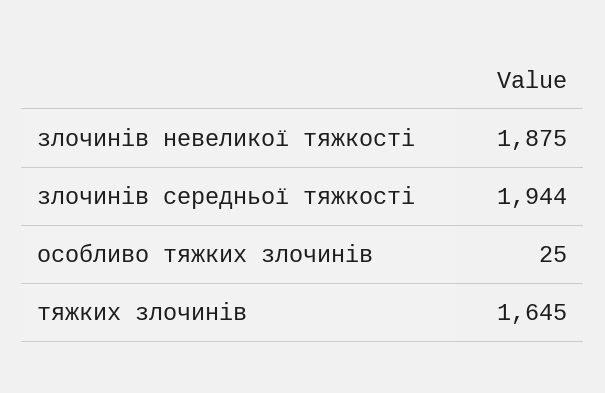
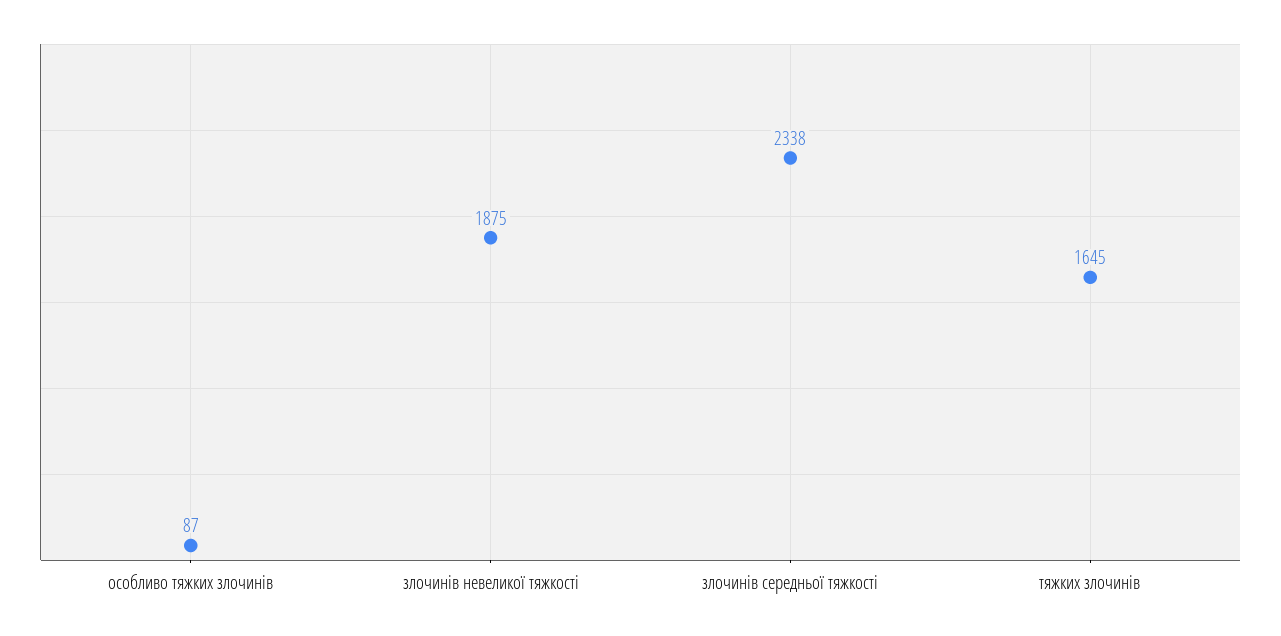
злочинів середньої тяжкості: 1944 -> 2338
особливо тяжких злочинів: 25 -> 87

